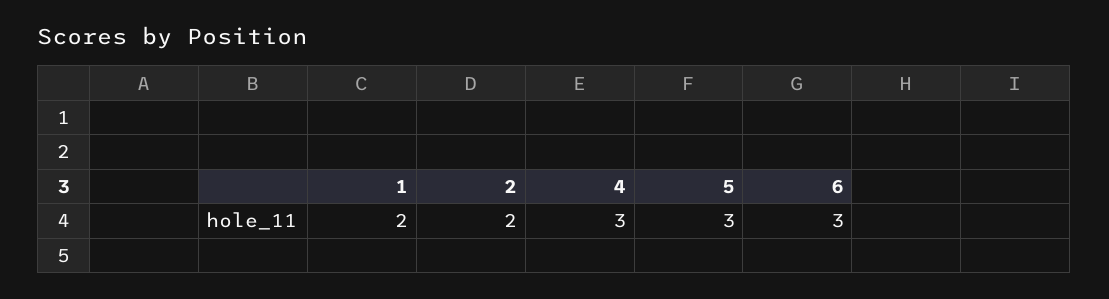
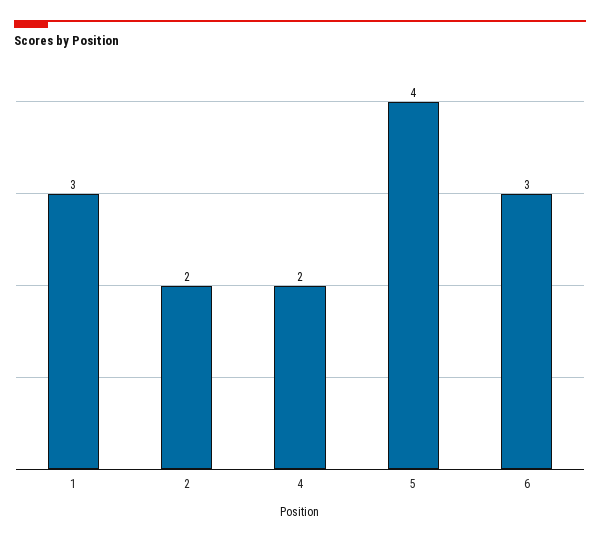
1: 2 -> 3
4: 3 -> 2
5: 3 -> 4

